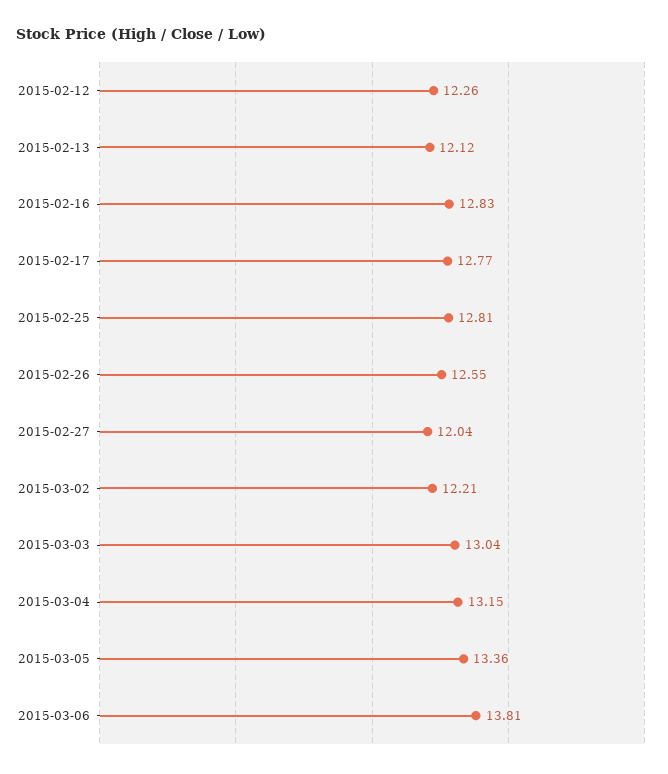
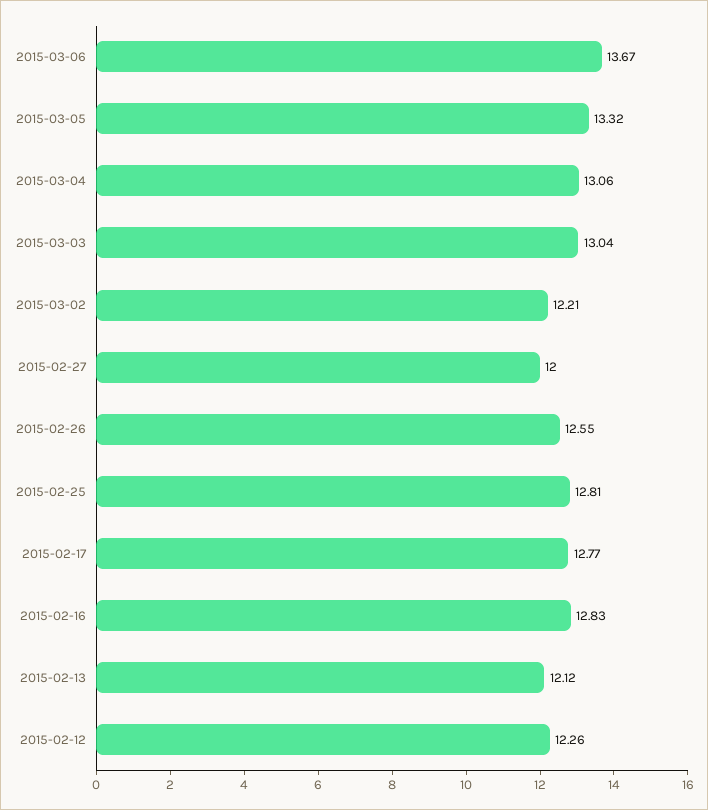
2015-02-27: 12.04 -> 12
2015-03-04: 13.15 -> 13.06
2015-03-05: 13.36 -> 13.32
2015-03-06: 13.81 -> 13.67

